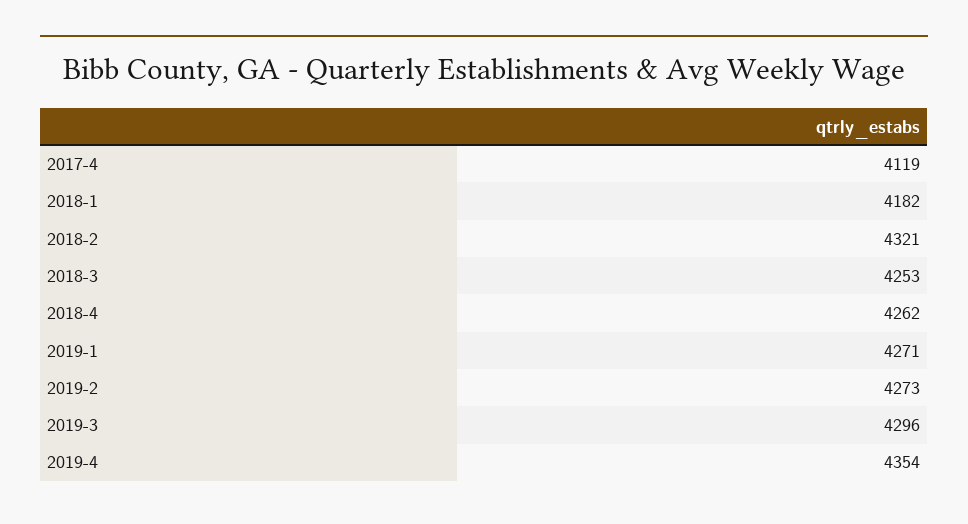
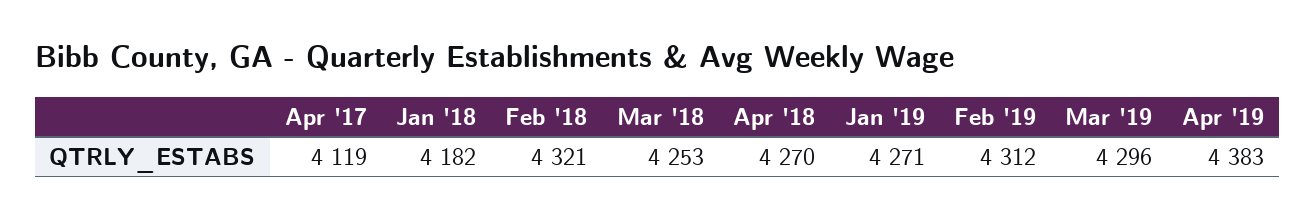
2018-4: 4262 -> 4270
2019-2: 4273 -> 4312
2019-4: 4354 -> 4383

